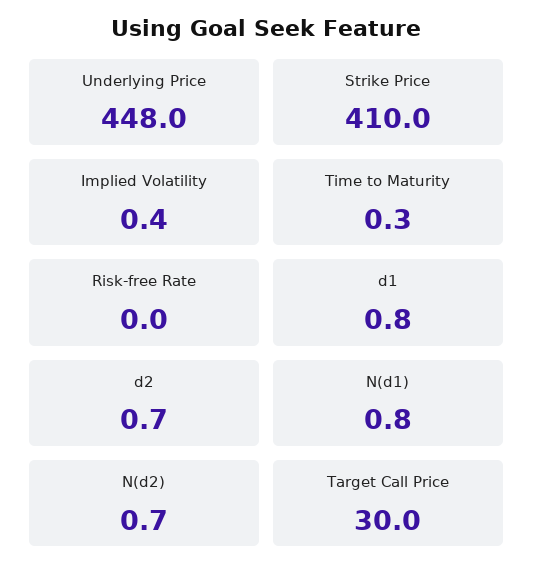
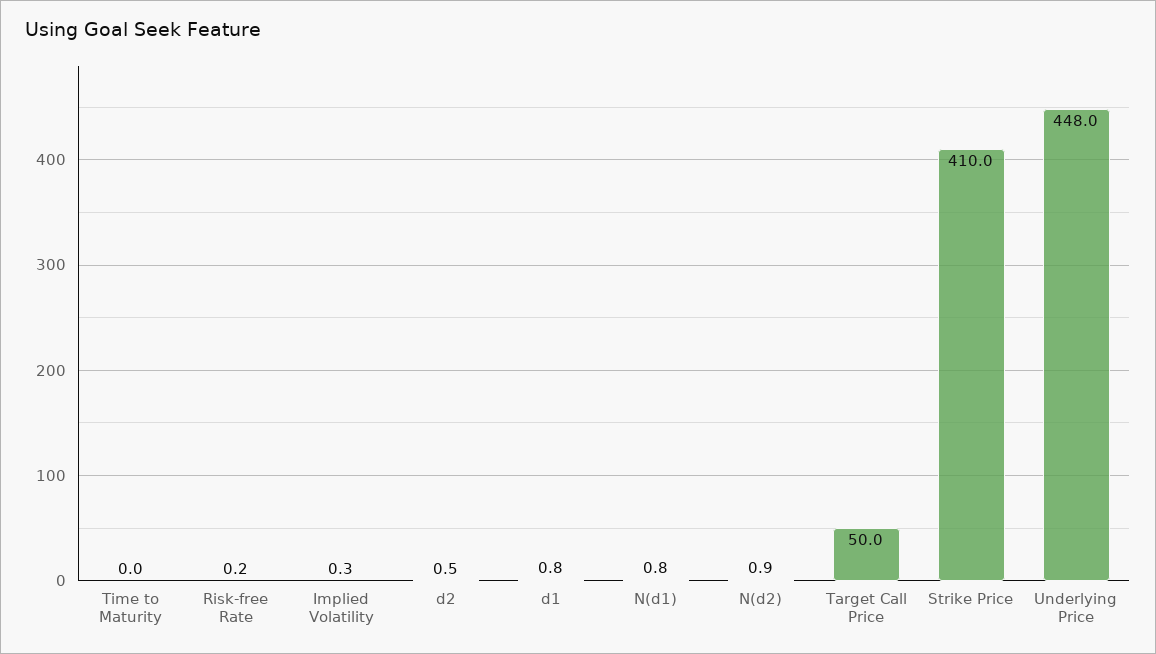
Implied Volatility: 0.4 -> 0.3
Time to Maturity: 0.3 -> 0
Risk-free Rate: 0 -> 0.2
d2: 0.7 -> 0.5
N(d2): 0.7 -> 0.9
Target Call Price: 30 -> 50

